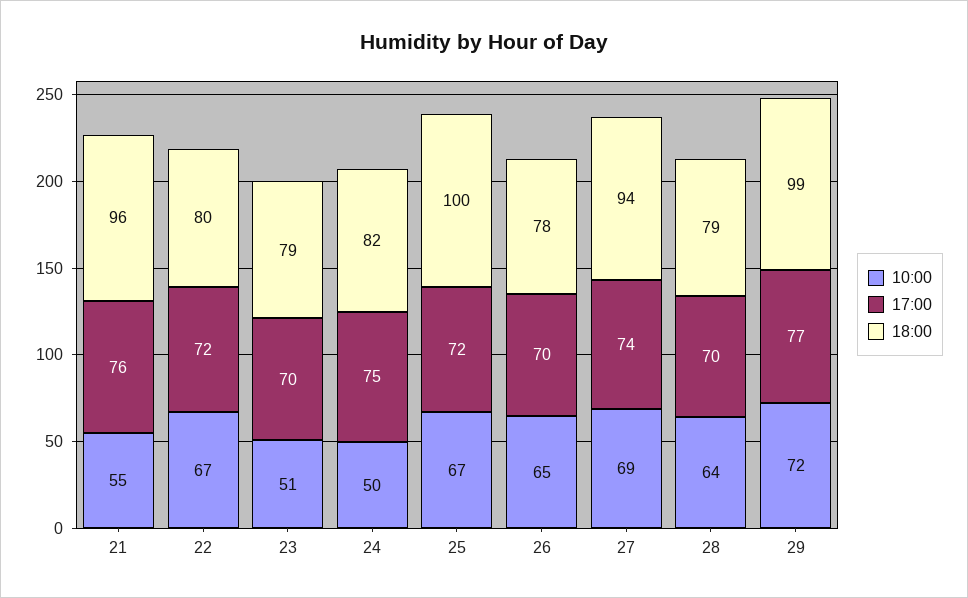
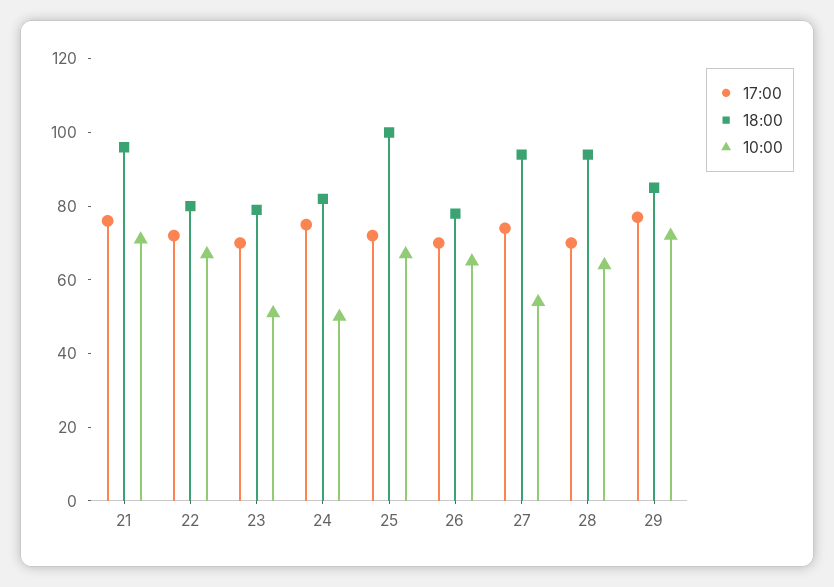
10:00, 21: 55 -> 70
10:00, 27: 69 -> 55
18:00, 28: 79 -> 95
18:00, 29: 99 -> 85

